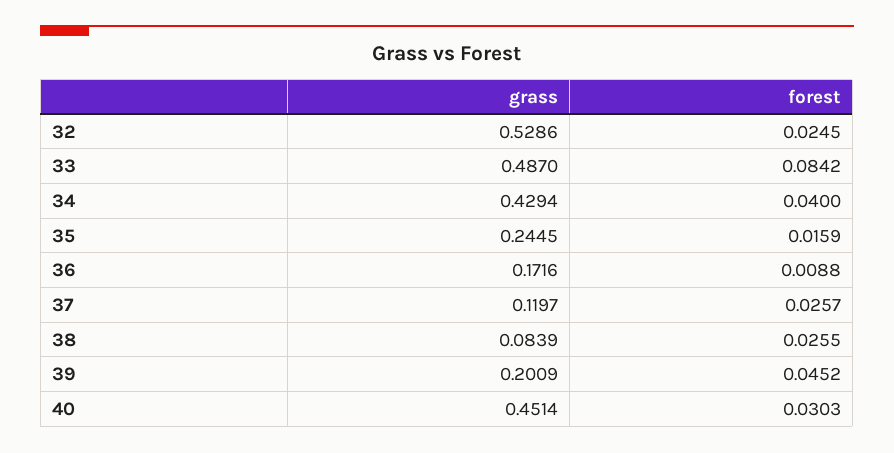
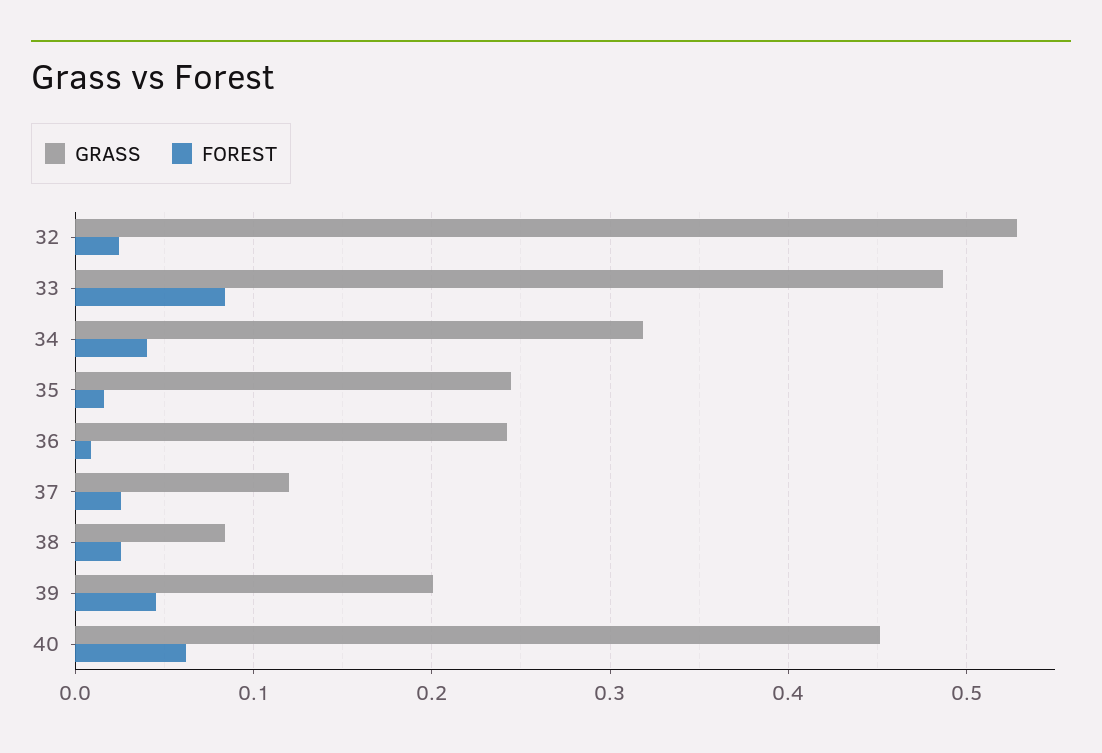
grass, 34: 0.4294 -> 0.32
grass, 36: 0.1716 -> 0.24
forest, 40: 0.0303 -> 0.06

